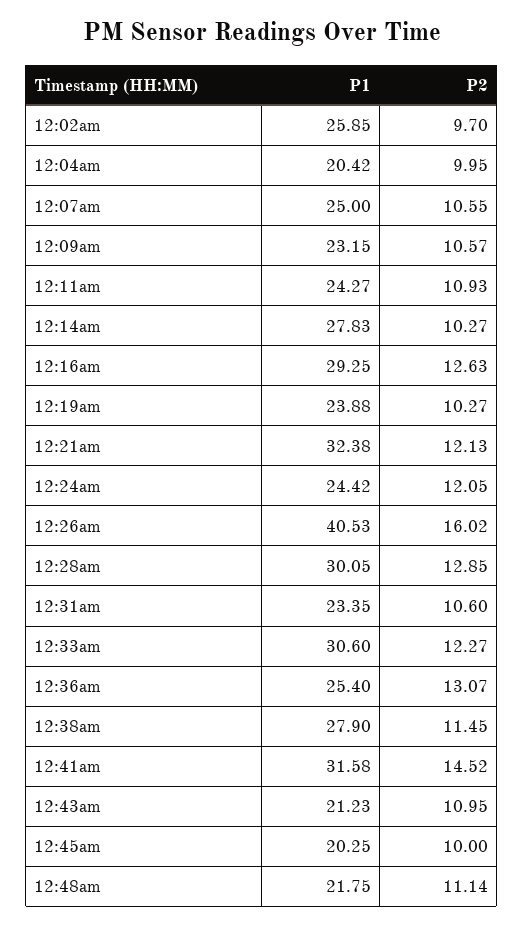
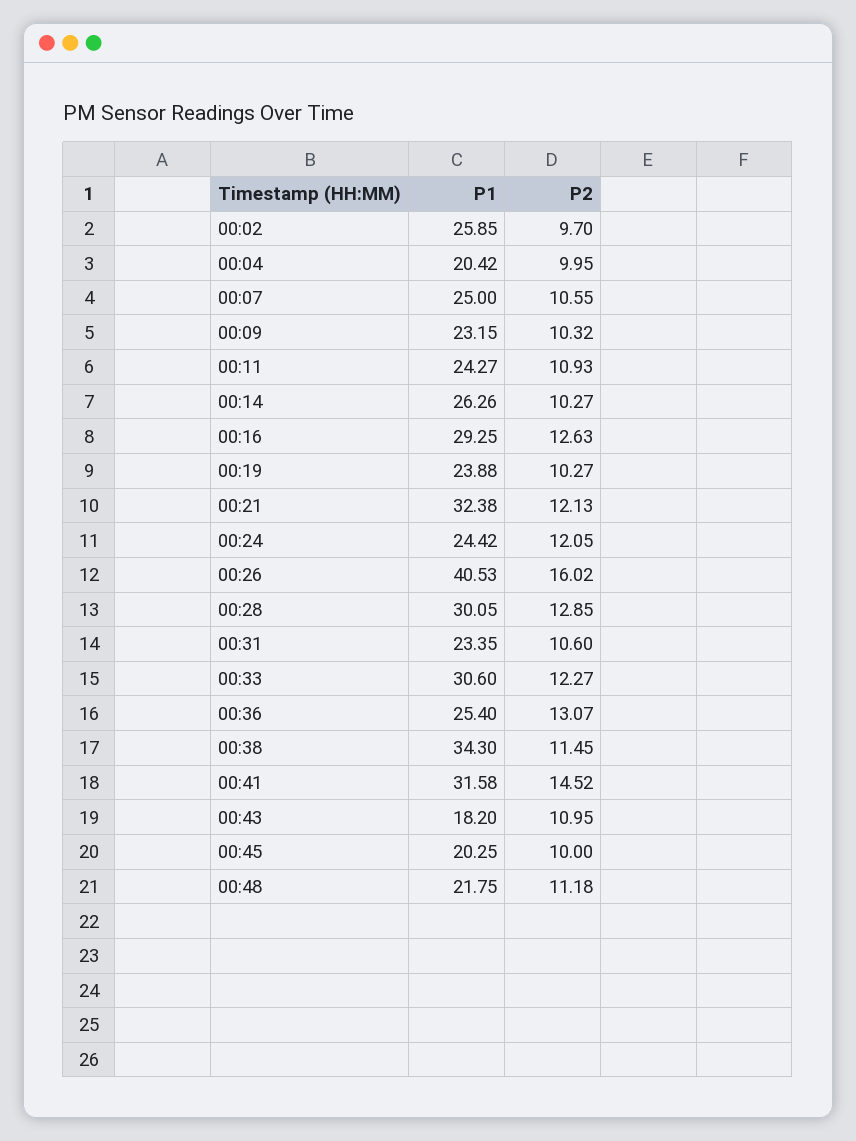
P2, 12:09am: 10.57 -> 10.32
P1, 12:14am: 27.83 -> 26.26
P1, 12:38am: 27.9 -> 34.3
P1, 12:43am: 21.23 -> 18.2
P2, 12:48am: 11.14 -> 11.18

